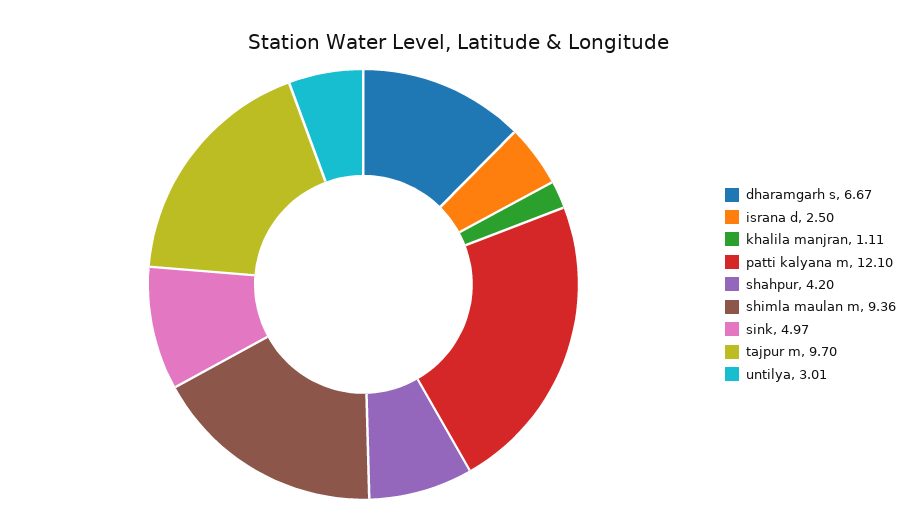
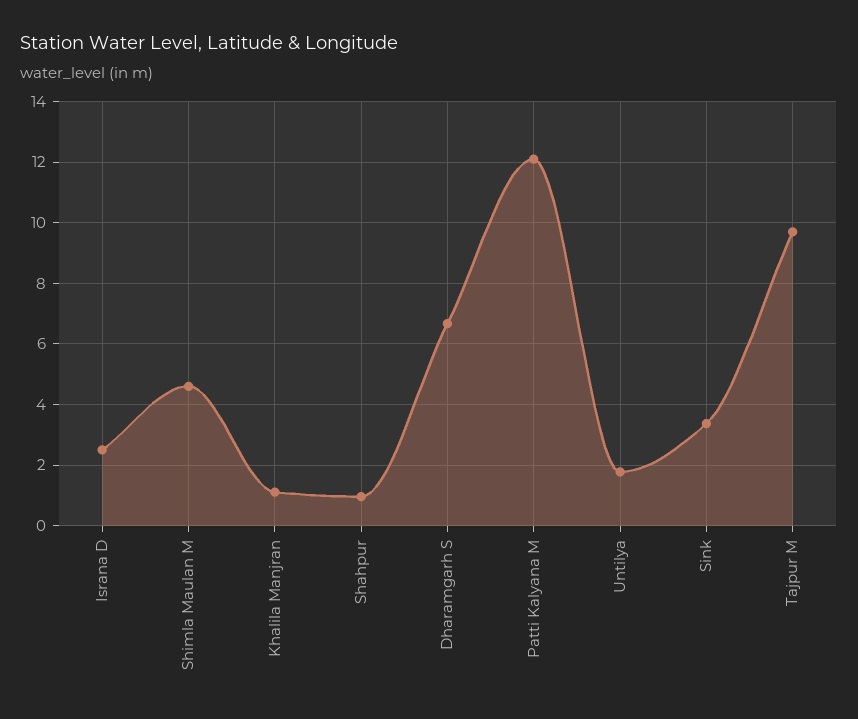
shahpur: 4.2 -> 1
shimla maulan m: 9.36 -> 4.6
sink: 4.97 -> 3.4
untilya: 3.01 -> 1.8

